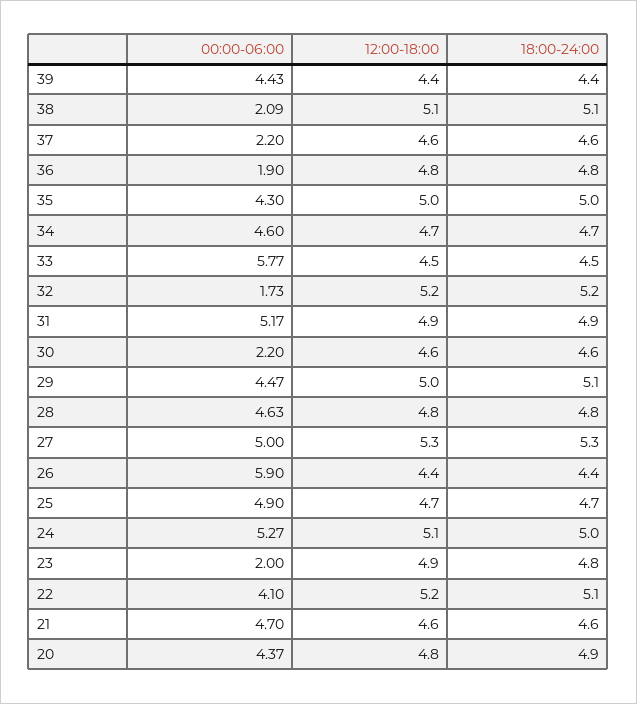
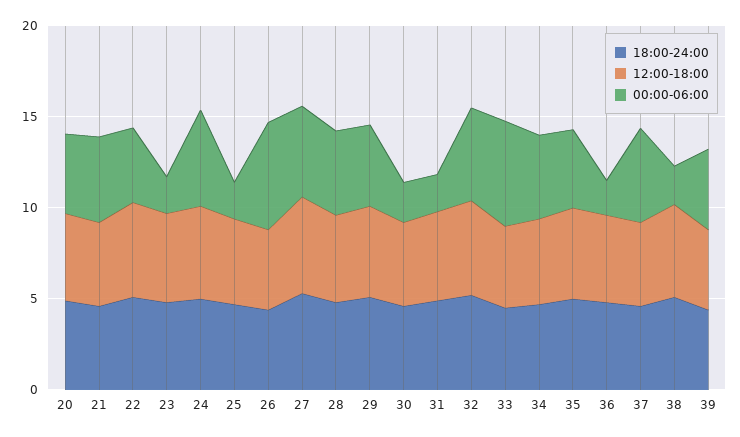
00:00-06:00, 37: 2.2 -> 5
00:00-06:00, 32: 1.73 -> 5
00:00-06:00, 31: 5.17 -> 2
00:00-06:00, 25: 4.9 -> 2

